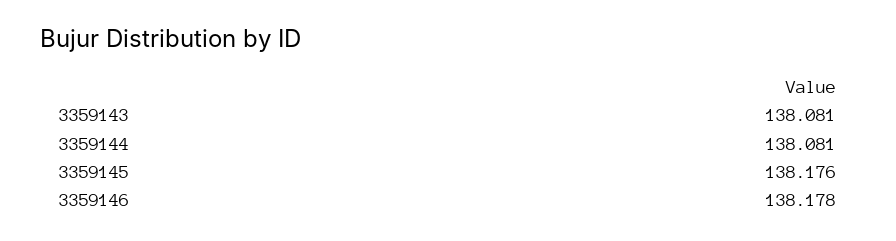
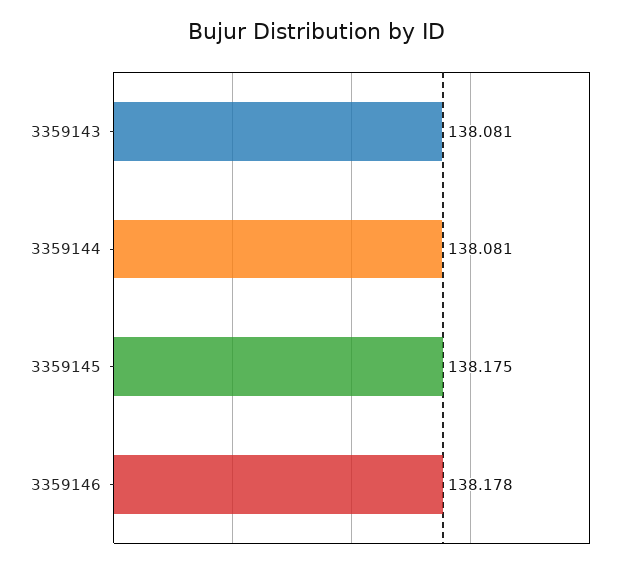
3359145: 138.176 -> 138.175

